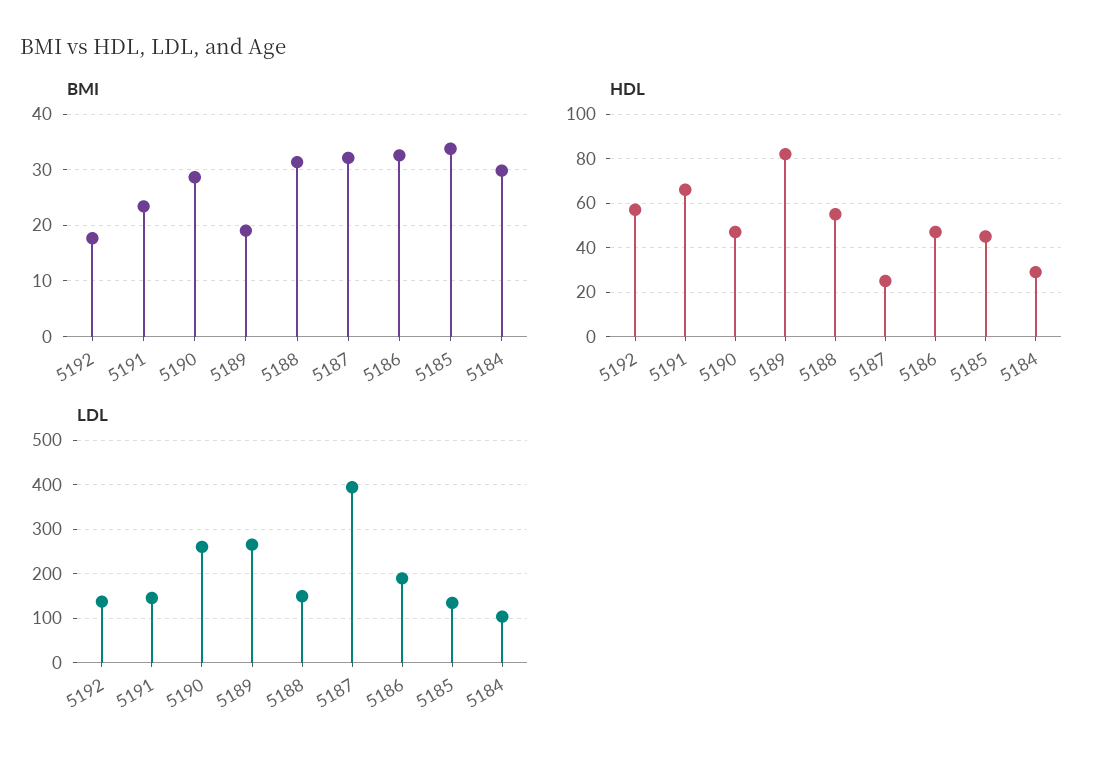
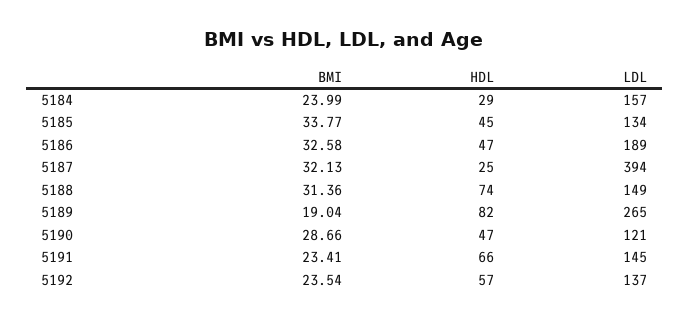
BMI, 5192: 18 -> 23.54
BMI, 5184: 30 -> 23.99
HDL, 5188: 55 -> 74
LDL, 5190: 260 -> 121
LDL, 5184: 100 -> 157

